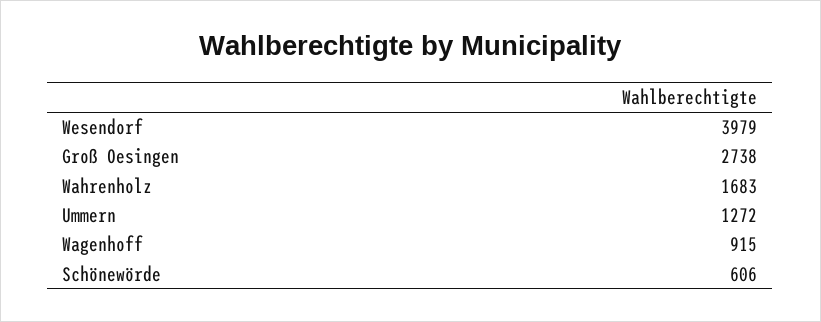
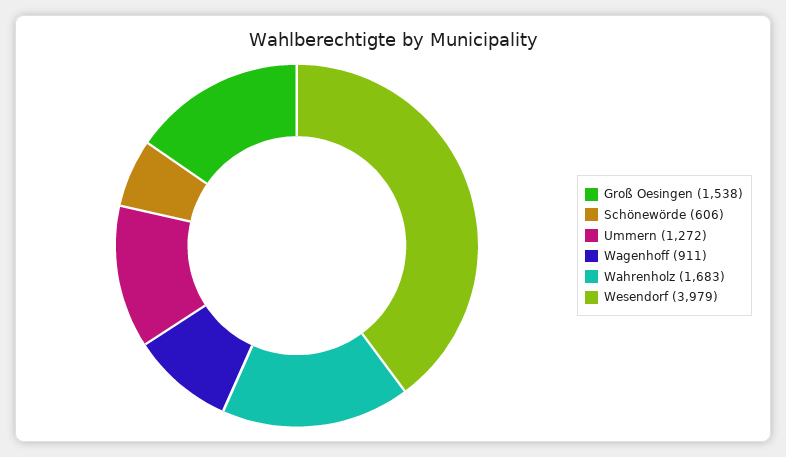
Groß Oesingen: 2738 -> 1538
Wagenhoff: 915 -> 911

